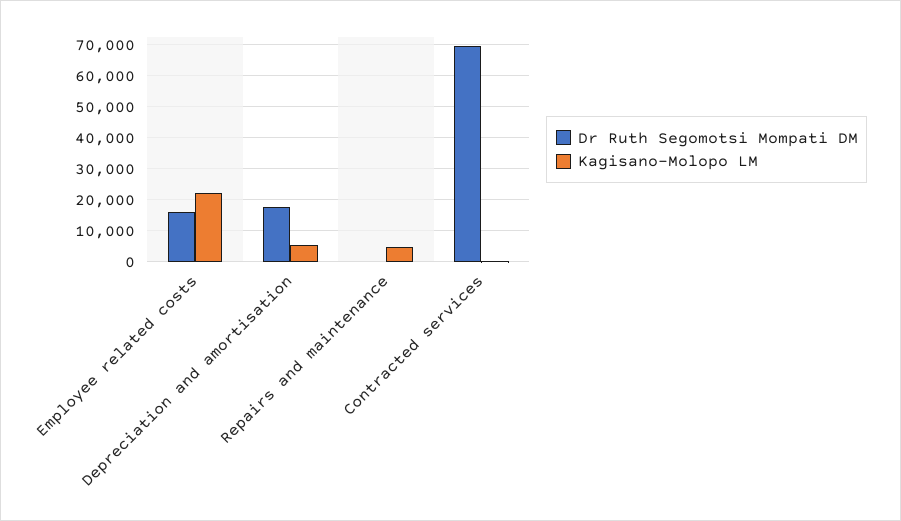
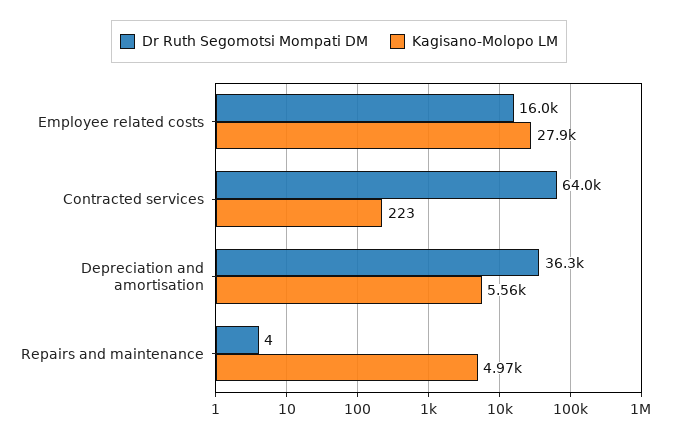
Kagisano-Molopo LM, Employee related costs: 22000 -> 27900
Dr Ruth Segomotsi Mompati DM, Depreciation and amortisation: 18000 -> 36300
Dr Ruth Segomotsi Mompati DM, Contracted services: 70000 -> 64000

